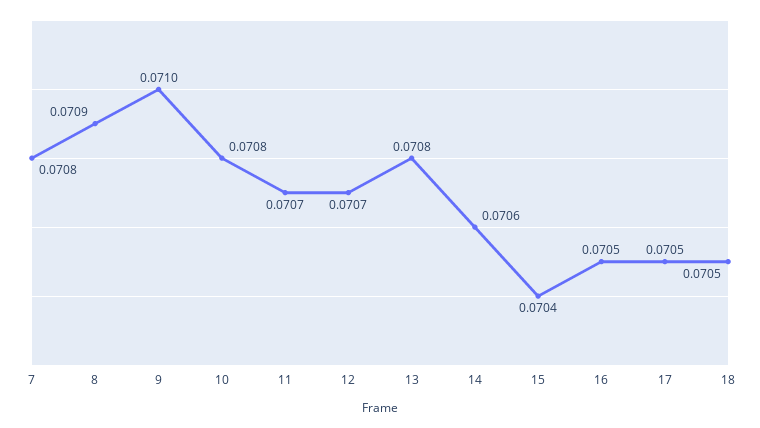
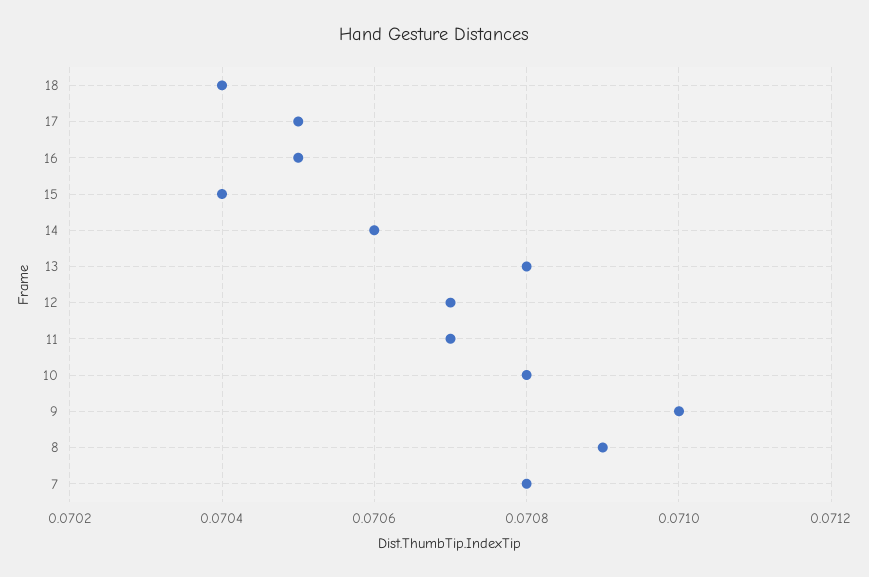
18: 0.0705 -> 0.0704

